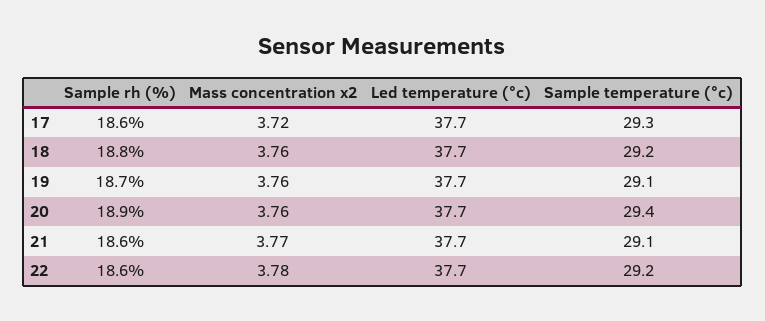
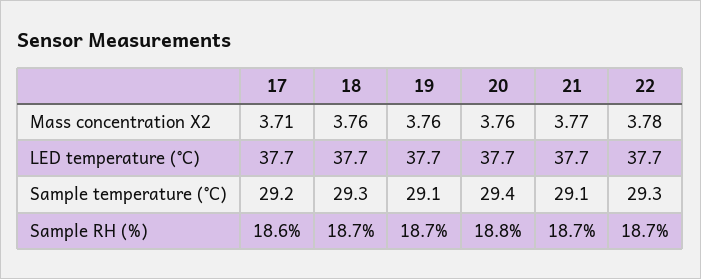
Mass concentration x2, 17: 3.72 -> 3.71
Sample temperature (°c), 17: 29.3 -> 29.2
Sample rh (%), 18: 18.8 -> 18.7
Sample temperature (°c), 18: 29.2 -> 29.3
Sample rh (%), 20: 18.9 -> 18.8
Sample rh (%), 21: 18.6 -> 18.7
Sample rh (%), 22: 18.6 -> 18.7
Sample temperature (°c), 22: 29.2 -> 29.3

